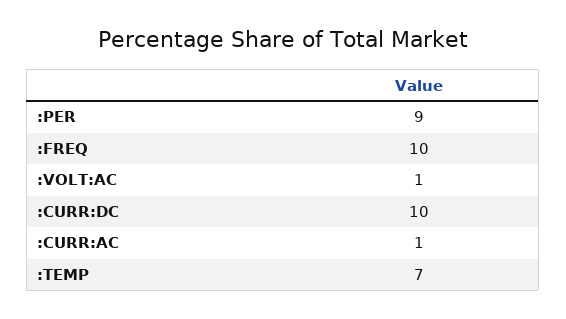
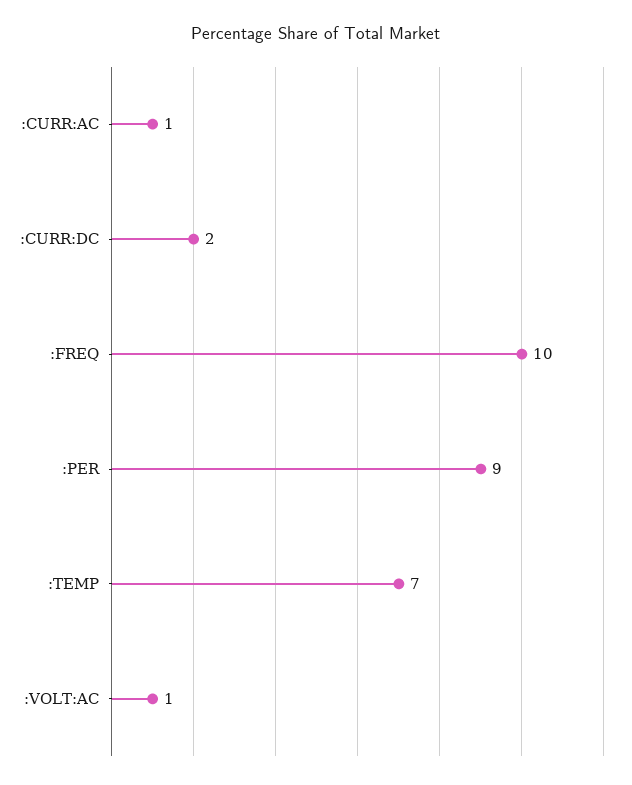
:CURR:DC: 10 -> 2

